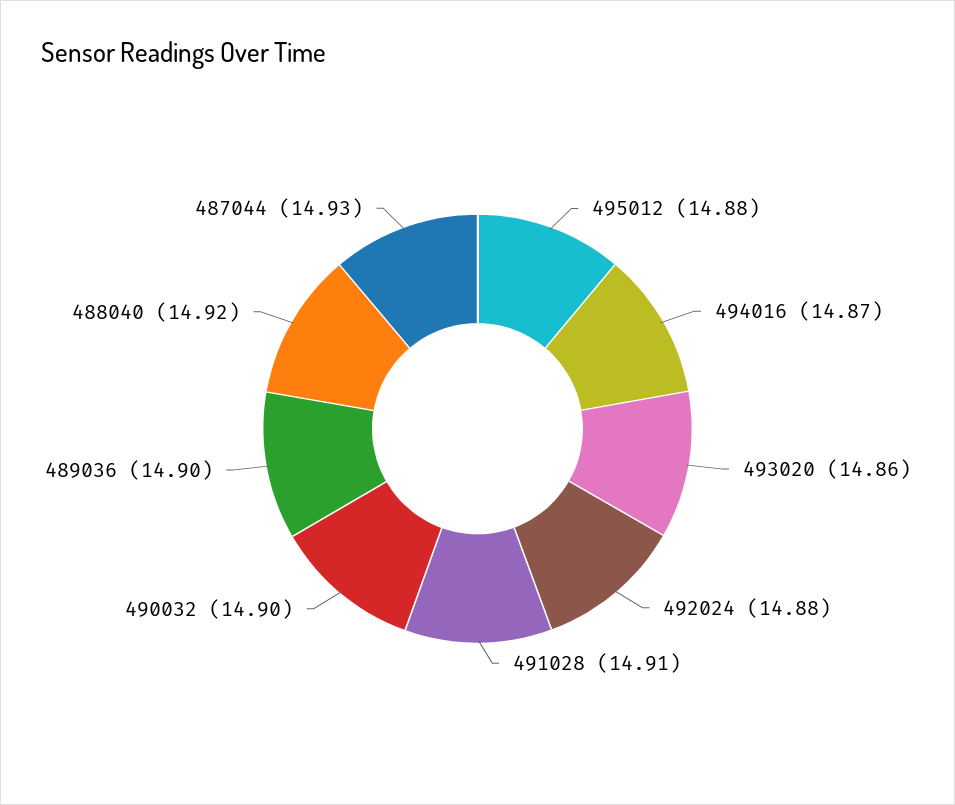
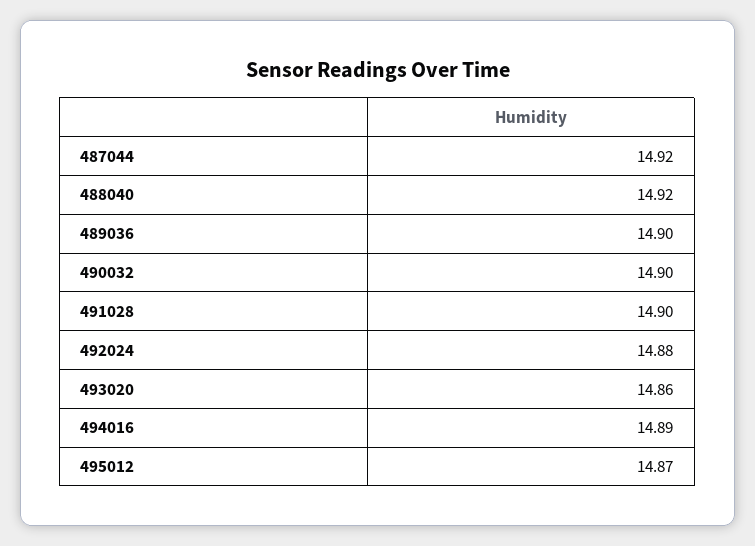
495012: 14.88 -> 14.87
494016: 14.87 -> 14.89
491028: 14.91 -> 14.9
487044: 14.93 -> 14.92

